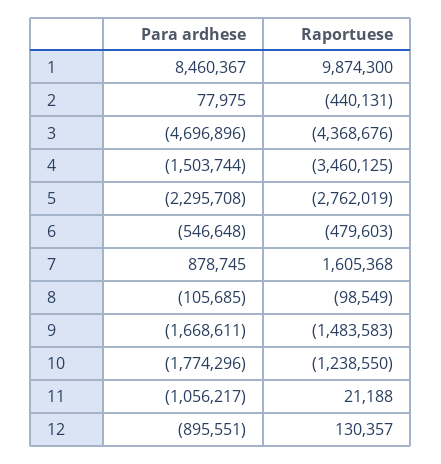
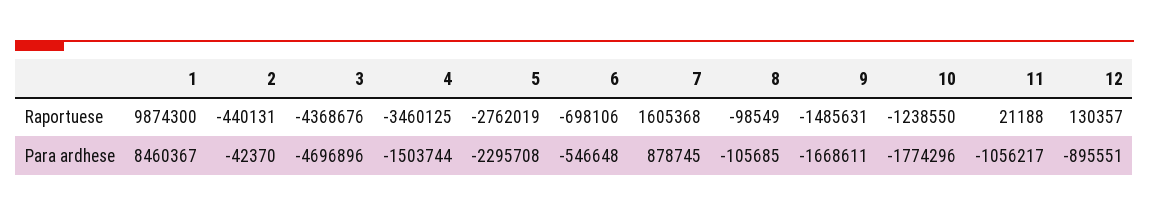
Para ardhese, 2: 77975 -> -42370
Raportuese, 6: -479603 -> -698106
Raportuese, 9: -1483583 -> -1485631

